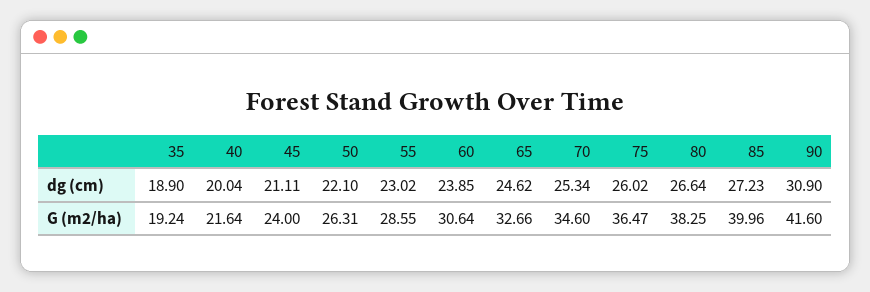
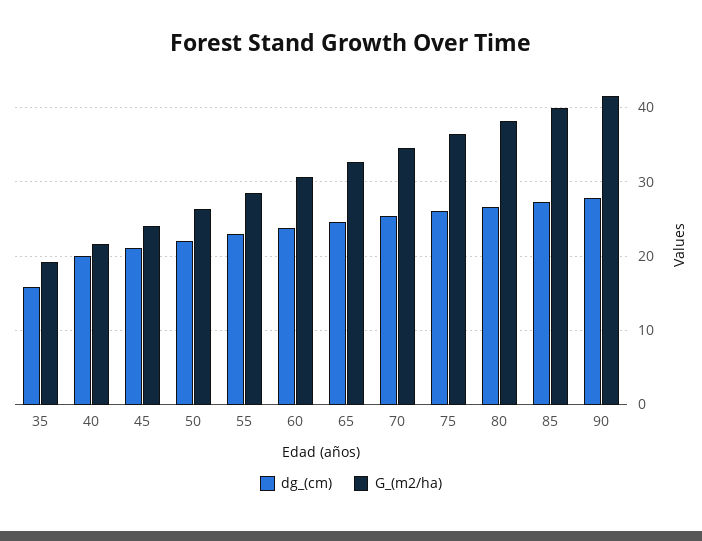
dg (cm), 35: 18.9 -> 16
dg (cm), 90: 30.9 -> 28

